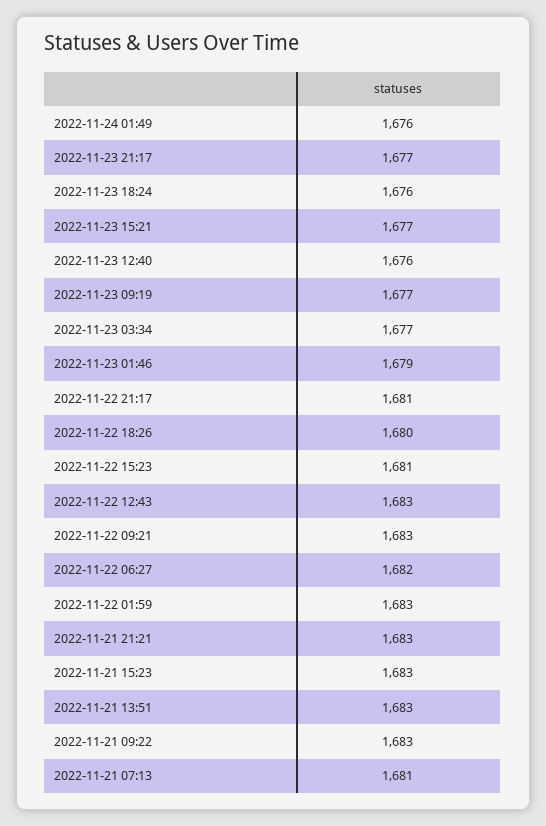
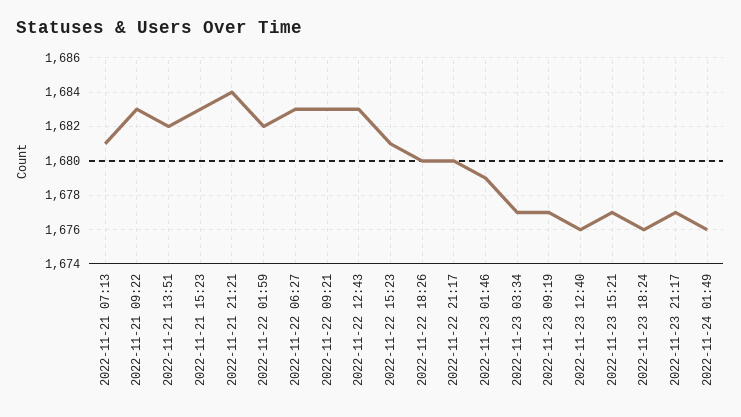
2022-11-22 21:17: 1681 -> 1680
2022-11-22 06:27: 1682 -> 1683
2022-11-22 01:59: 1683 -> 1682
2022-11-21 21:21: 1683 -> 1684
2022-11-21 13:51: 1683 -> 1682

